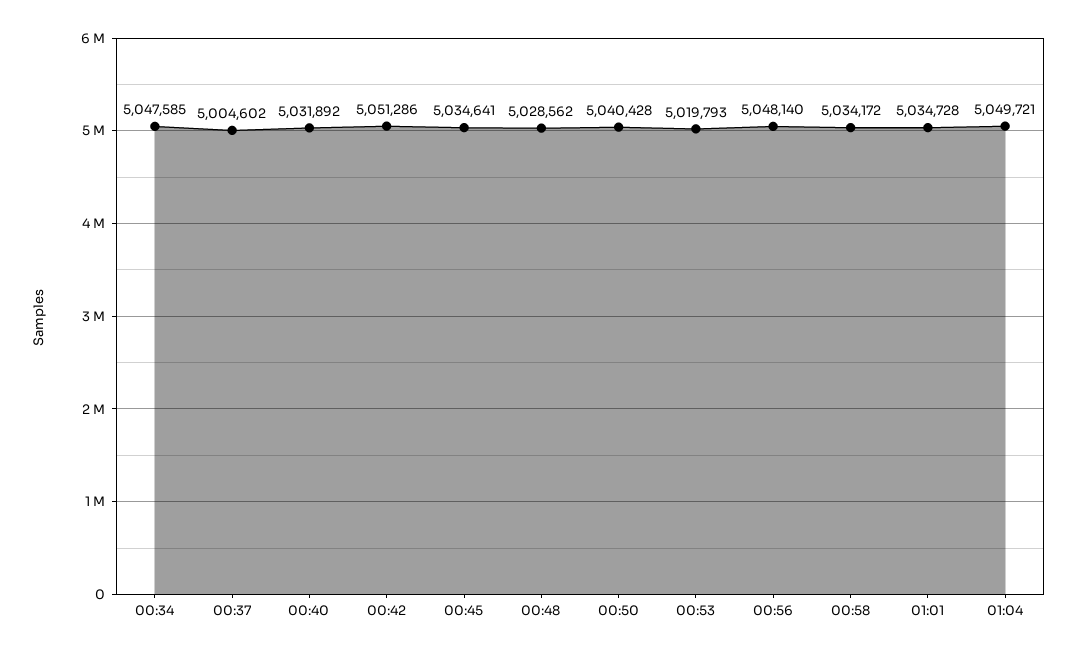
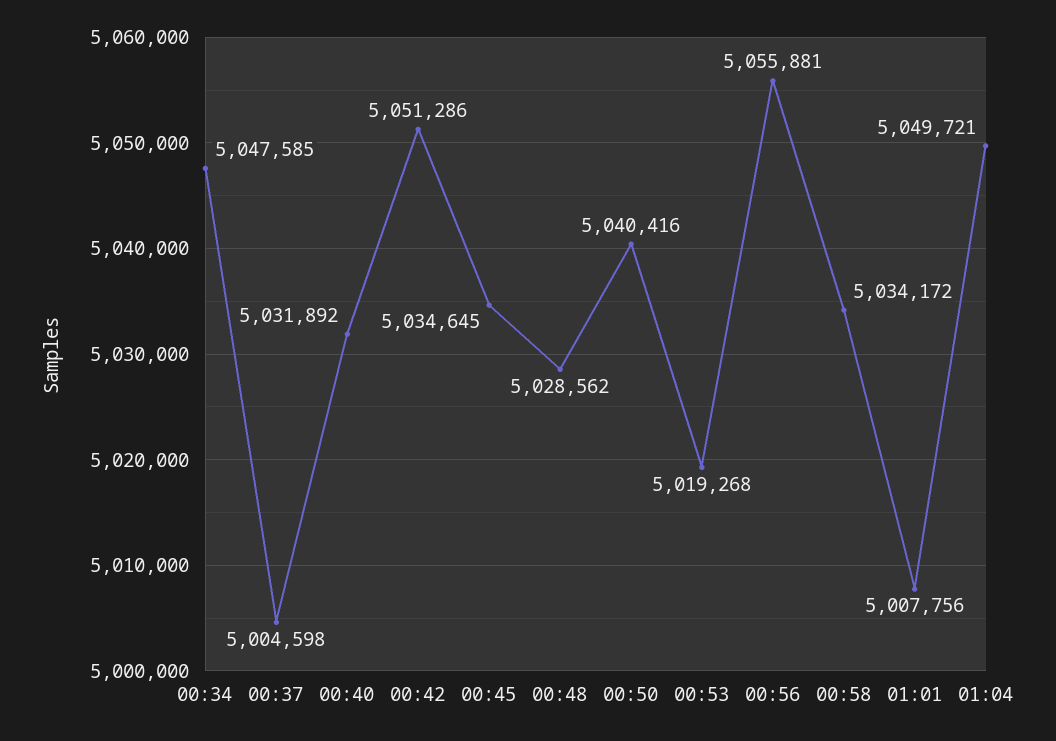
00:37: 5004602 -> 5004598
00:45: 5034641 -> 5034645
00:50: 5040428 -> 5040416
00:53: 5019793 -> 5019268
00:56: 5048140 -> 5055881
01:01: 5034728 -> 5007756

